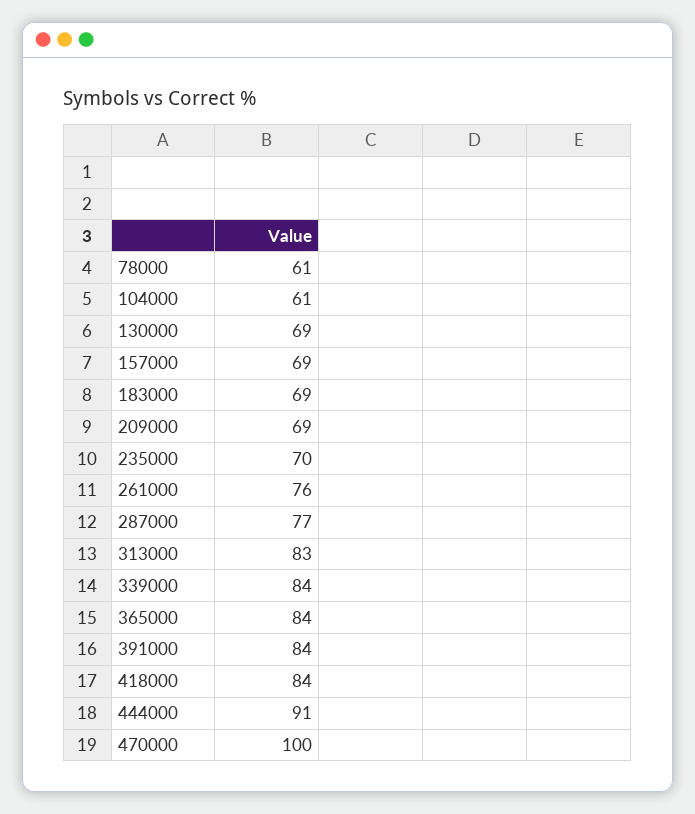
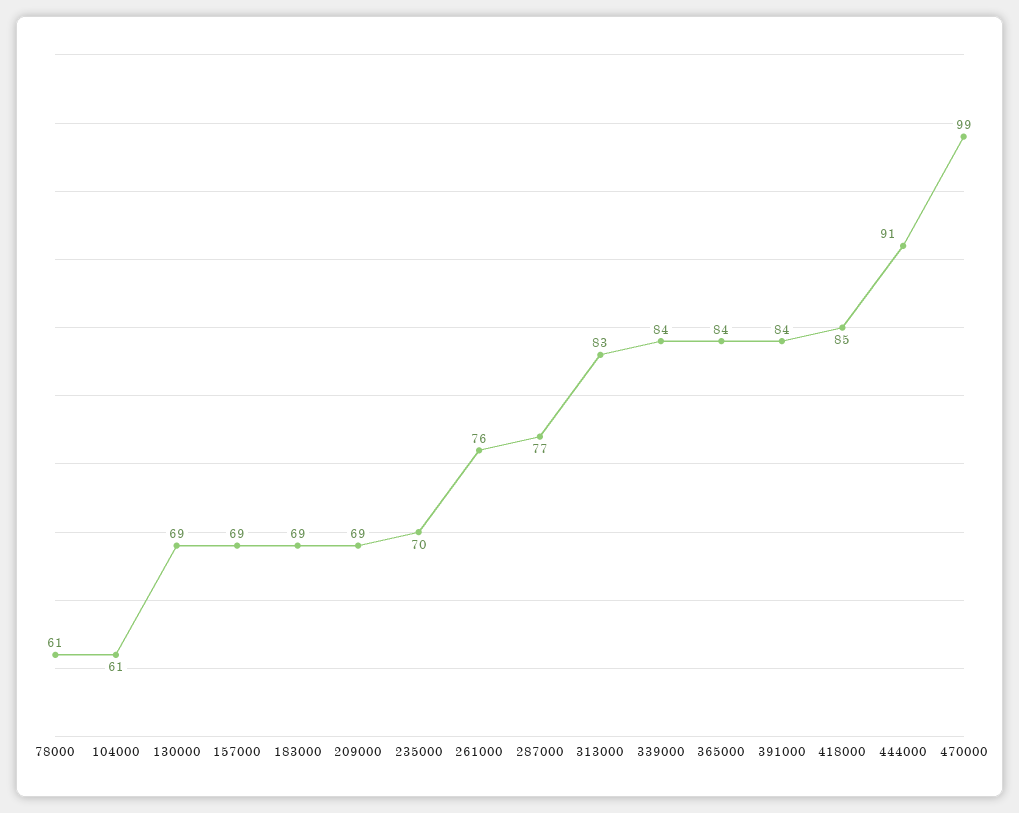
418000: 84 -> 85
470000: 100 -> 99

